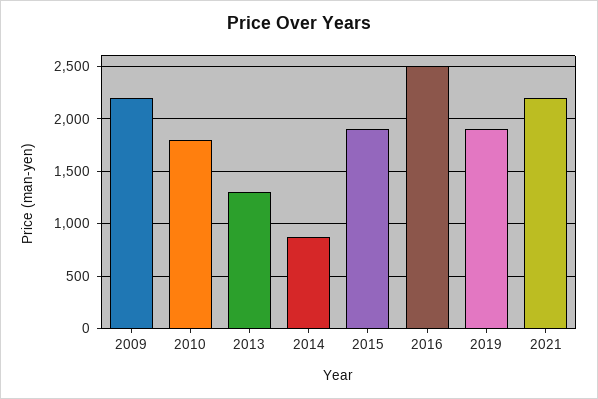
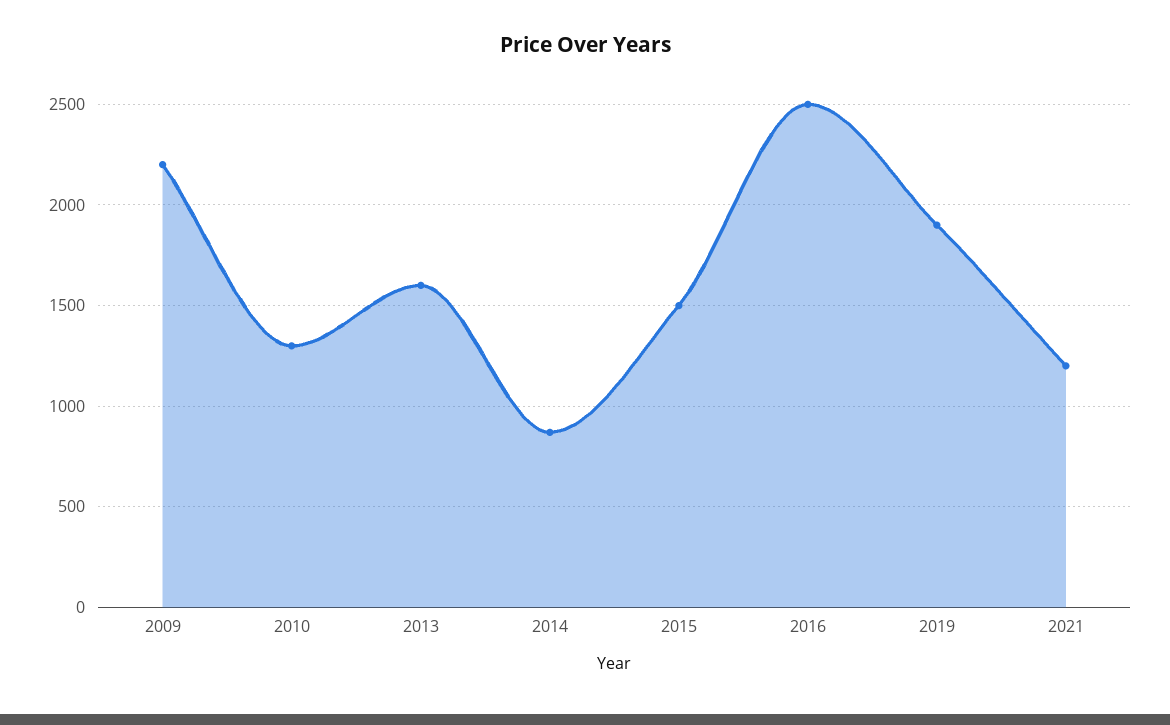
2010: 1800 -> 1300
2013: 1300 -> 1600
2015: 1900 -> 1500
2021: 2200 -> 1200

